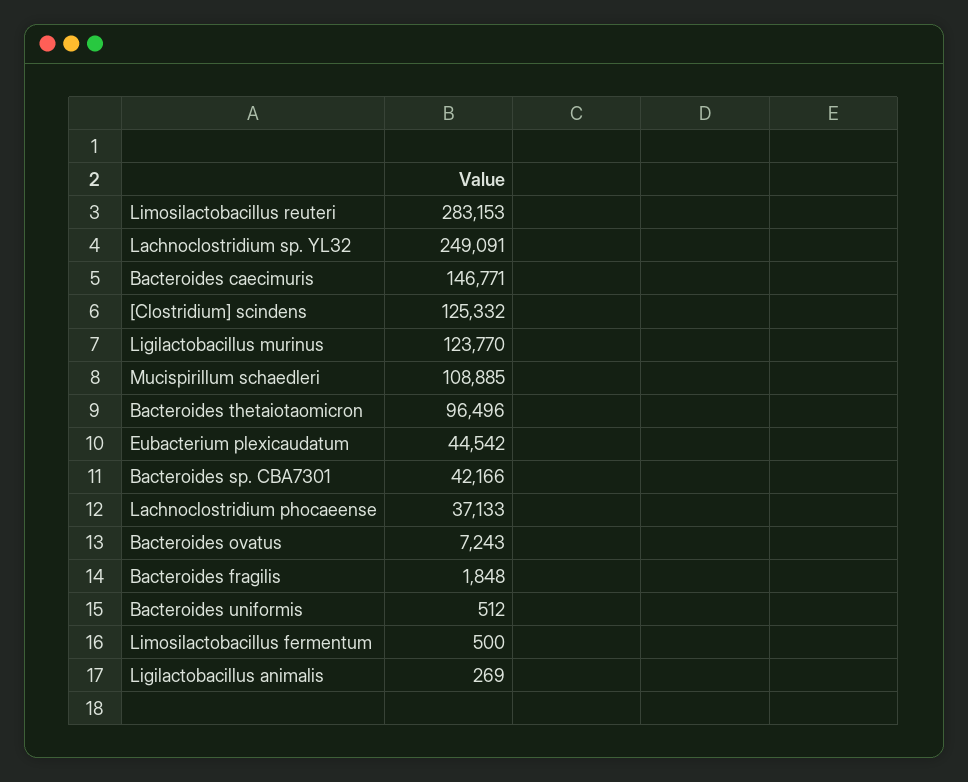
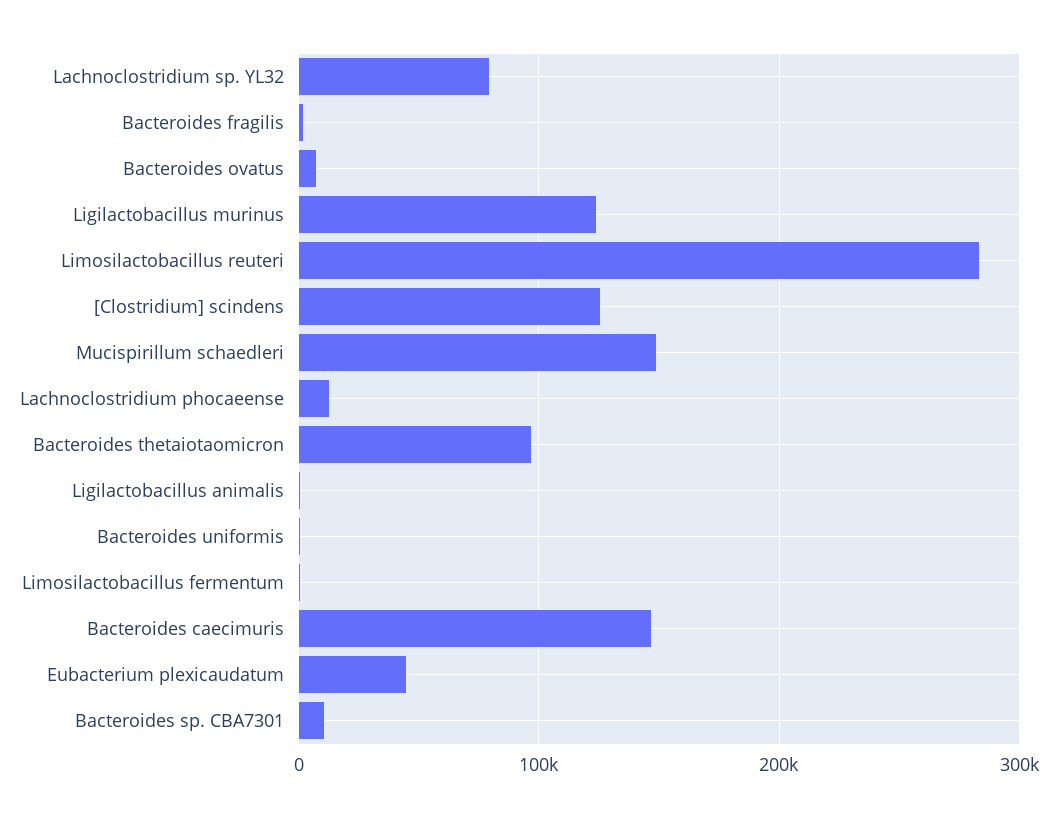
Lachnoclostridium sp. YL32: 249091 -> 80000
Mucispirillum schaedleri: 108885 -> 150000
Bacteroides sp. CBA7301: 42166 -> 10000
Lachnoclostridium phocaeense: 37133 -> 10000

